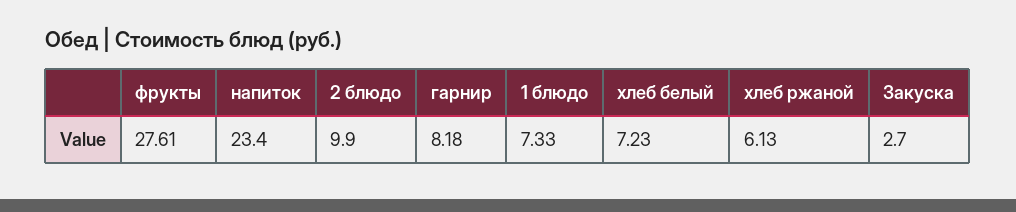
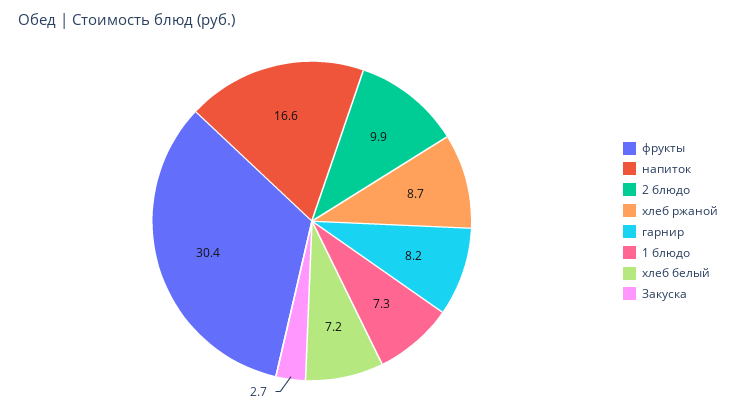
фрукты: 27.61 -> 30.4
напиток: 23.4 -> 16.6
хлеб ржаной: 6.13 -> 8.7

